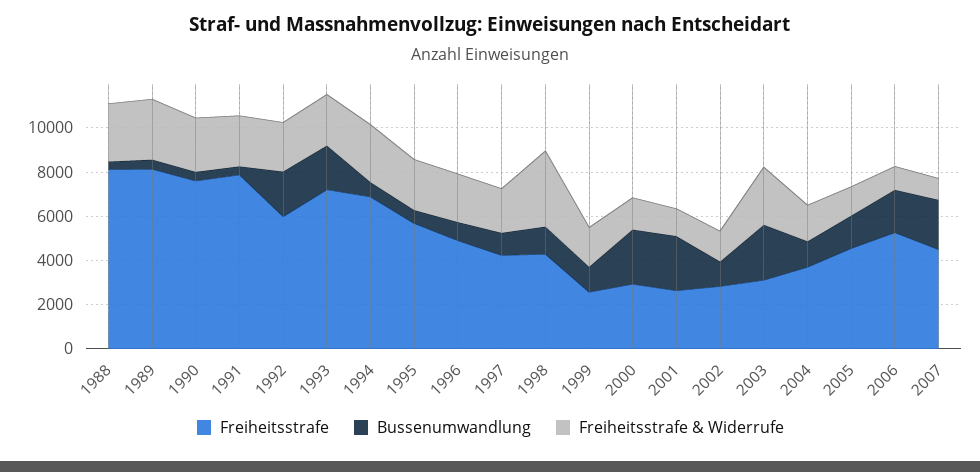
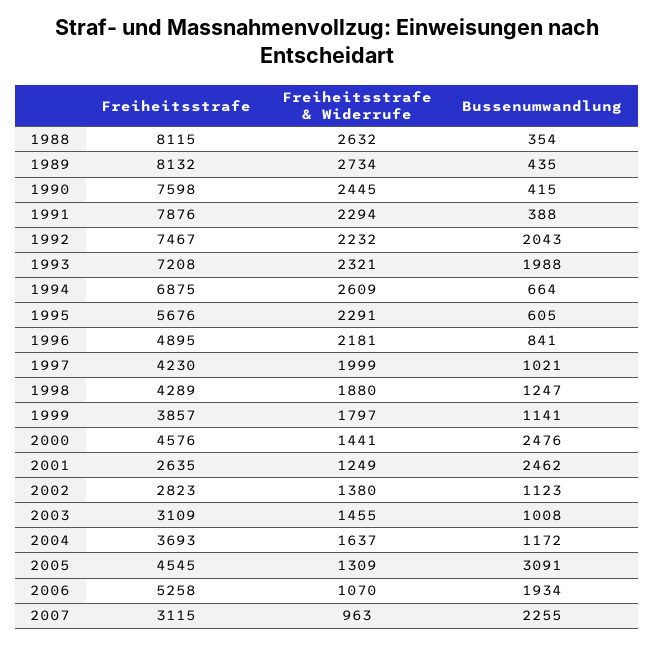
Freiheitsstrafe, 1992: 6000 -> 7467
Freiheitsstrafe & Widerrufe, 1998: 3500 -> 1880
Freiheitsstrafe, 1999: 2500 -> 3857
Freiheitsstrafe, 2000: 3000 -> 4576
Bussenumwandlung, 2003: 2500 -> 1008
Freiheitsstrafe & Widerrufe, 2003: 2500 -> 1455
Bussenumwandlung, 2005: 1500 -> 3091
Freiheitsstrafe, 2007: 4500 -> 3115

